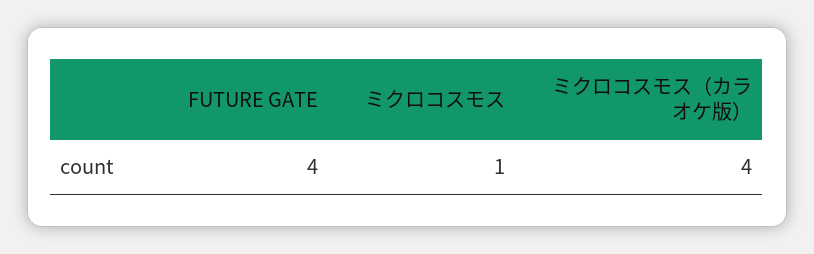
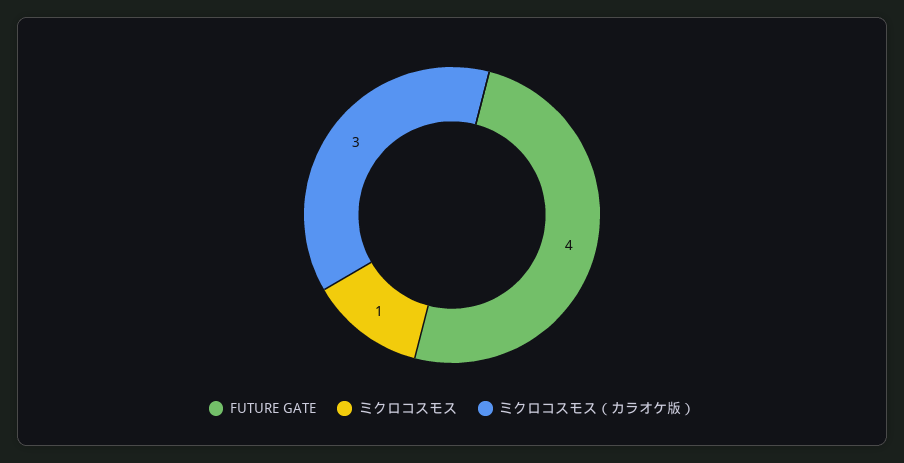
ミクロコスモス（カラオケ版）: 4 -> 3

